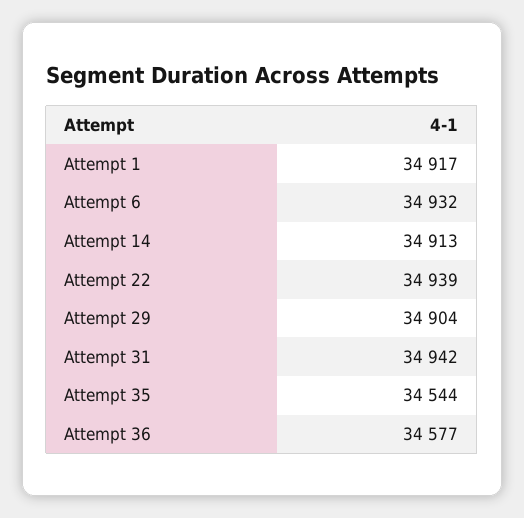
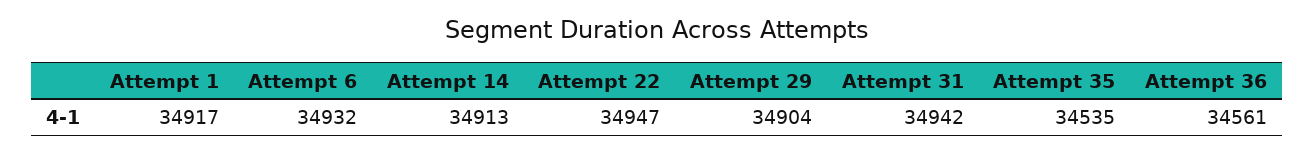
Attempt 22: 34939 -> 34947
Attempt 35: 34544 -> 34535
Attempt 36: 34577 -> 34561

